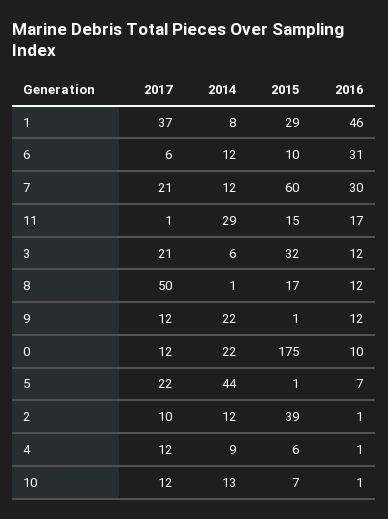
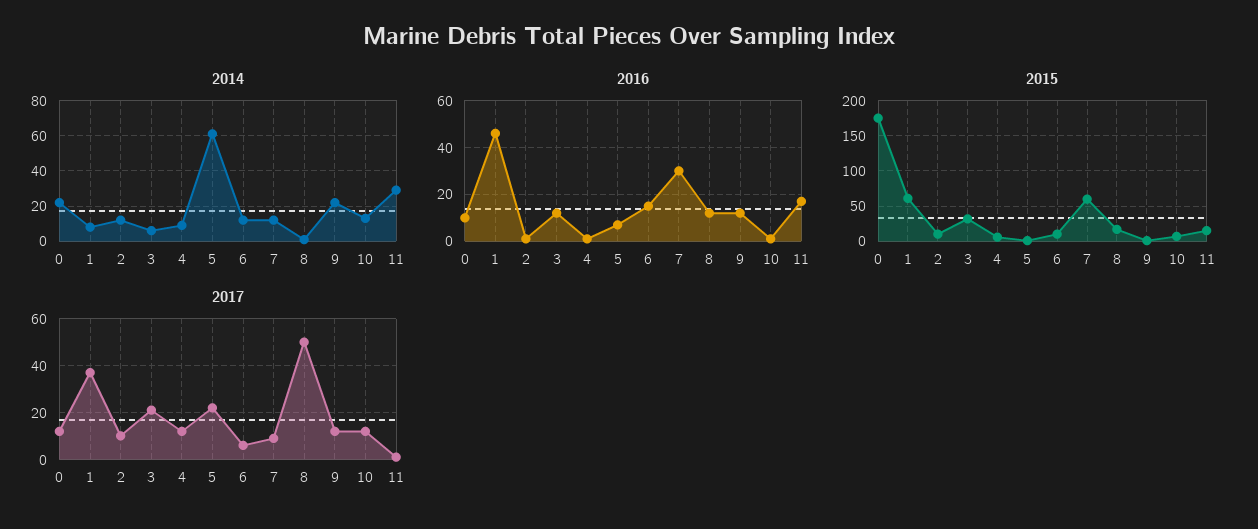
2015, 1: 29 -> 60
2016, 6: 31 -> 15
2017, 7: 21 -> 10
2014, 5: 44 -> 60
2015, 2: 39 -> 10

